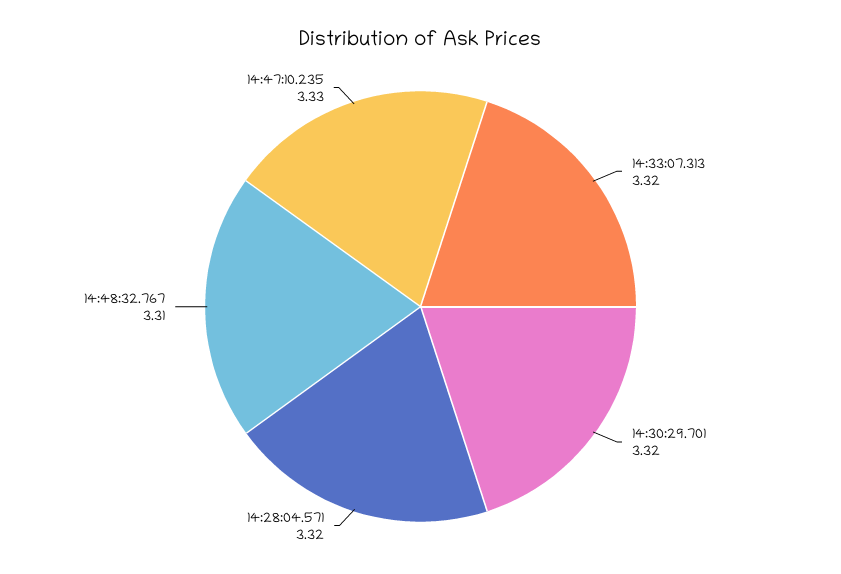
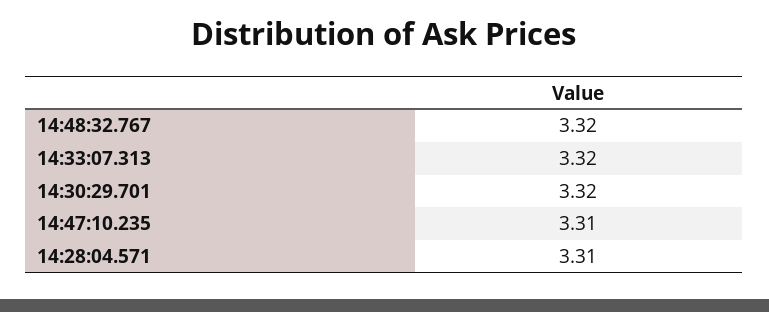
14:28:04.571: 3.32 -> 3.31
14:48:32.767: 3.31 -> 3.32
14:47:10.235: 3.33 -> 3.31

